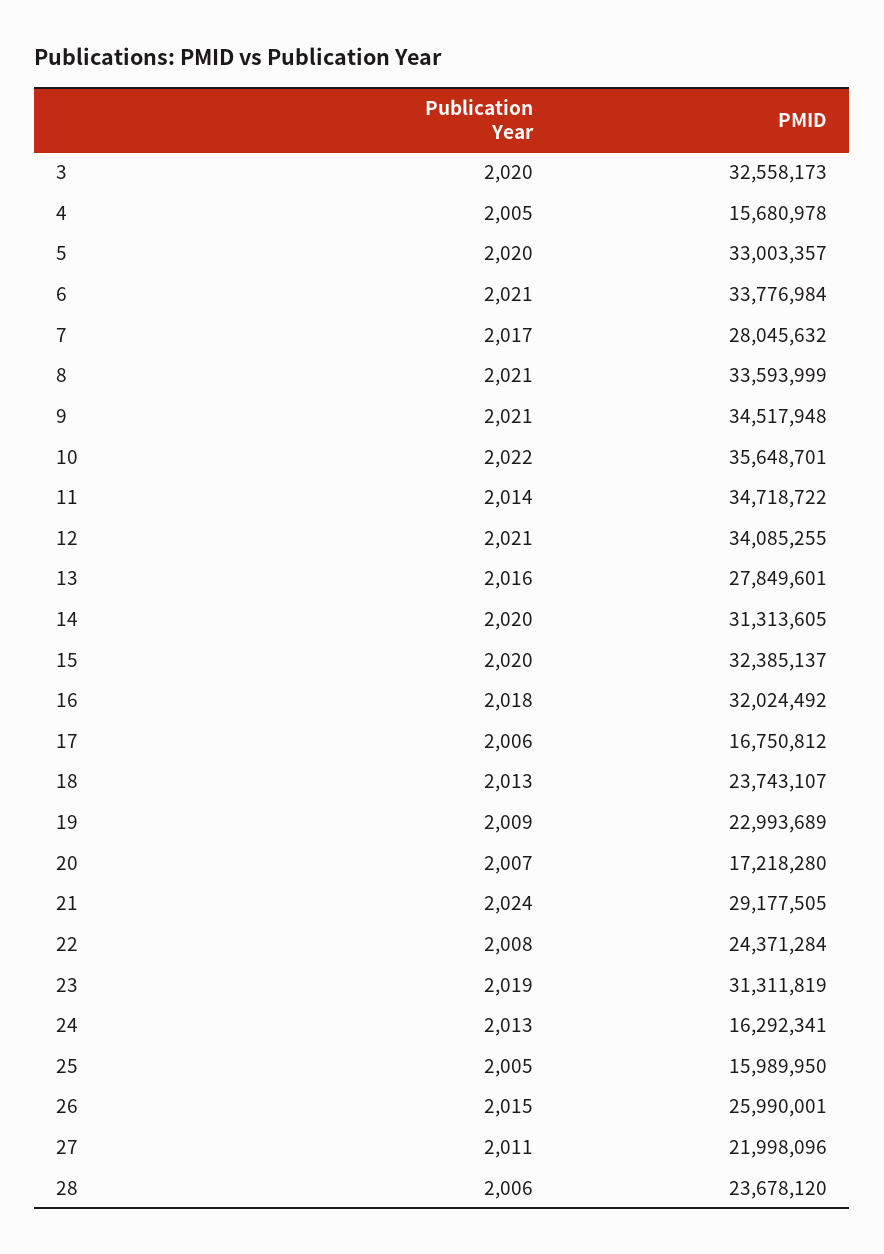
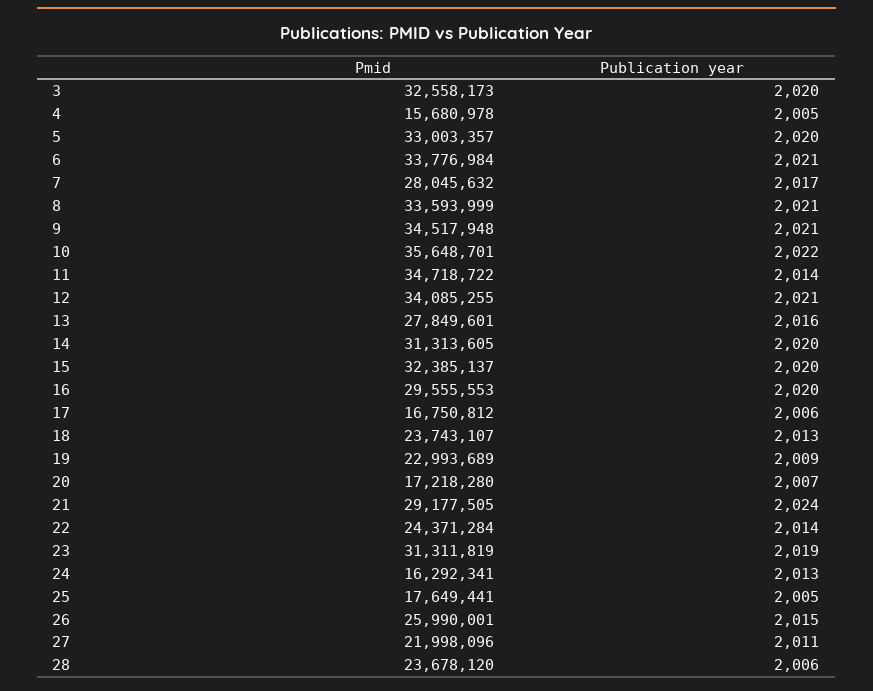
Publication Year, 16: 2018 -> 2020
PMID, 16: 32024492 -> 29555553
Publication Year, 22: 2008 -> 2014
PMID, 25: 15989950 -> 17649441

